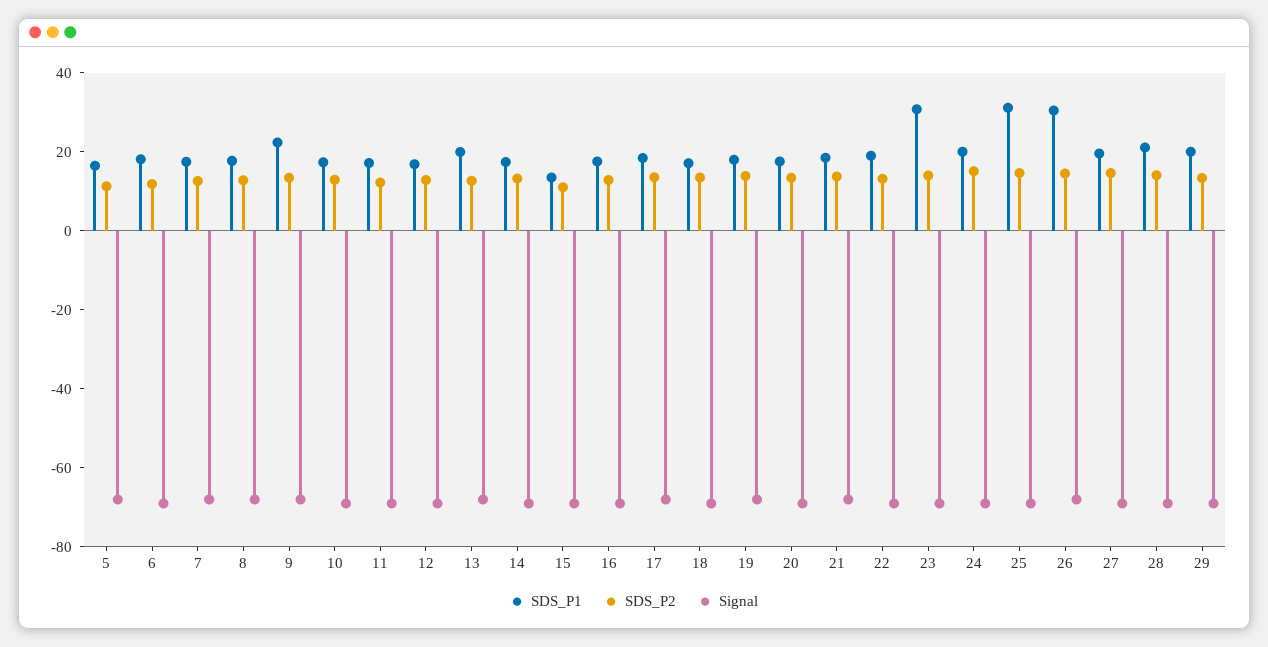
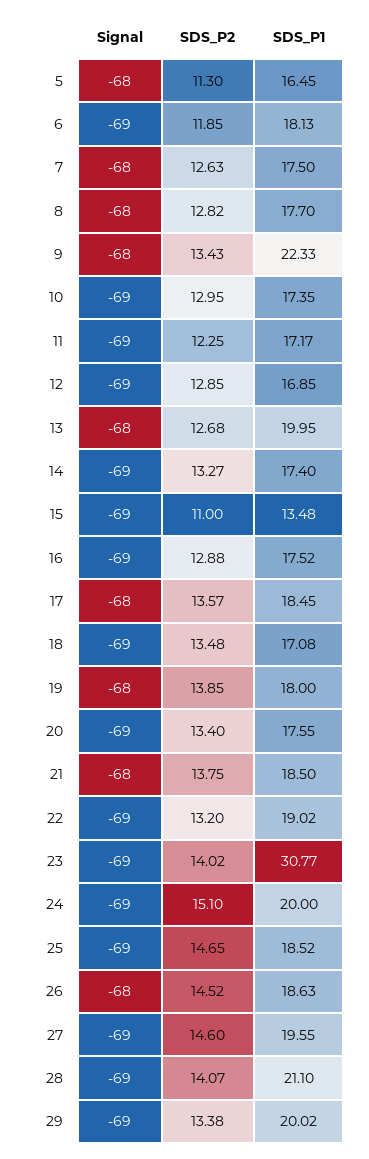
SDS_P1, 25: 30 -> 18.52
SDS_P1, 26: 30 -> 18.63

